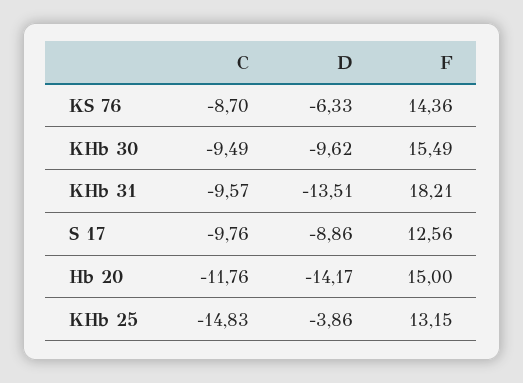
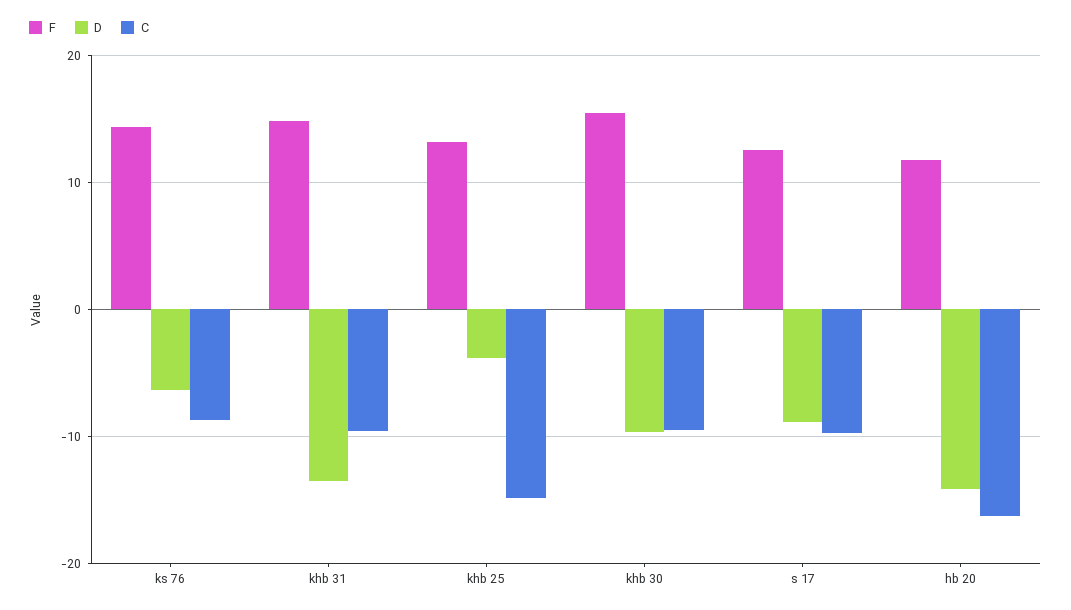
F, KHb 31: 18.21 -> 15
C, Hb 20: -11.76 -> -16
F, Hb 20: 15 -> 12

